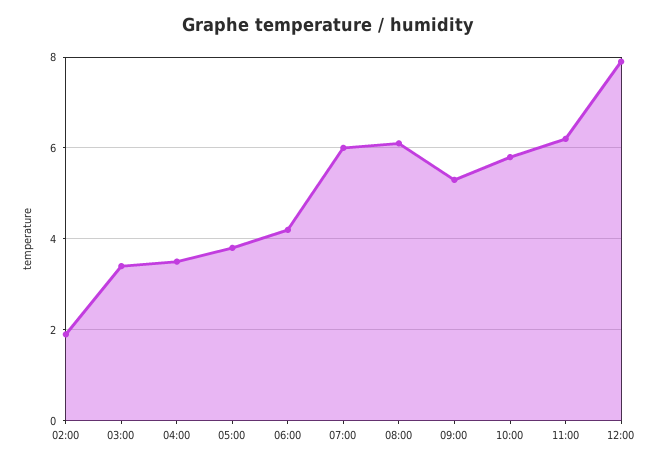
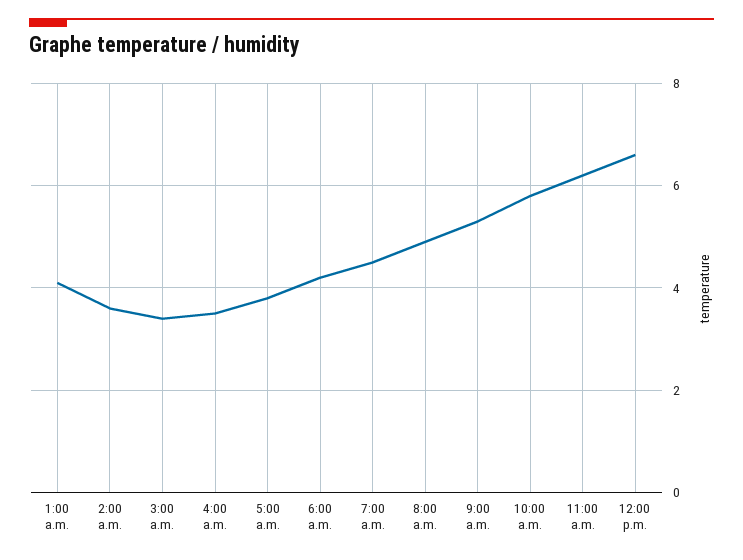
02:00: 2 -> 3.5
07:00: 6 -> 4.5
08:00: 6 -> 5
12:00: 8 -> 6.5
1:00 a.m.: none -> 4

